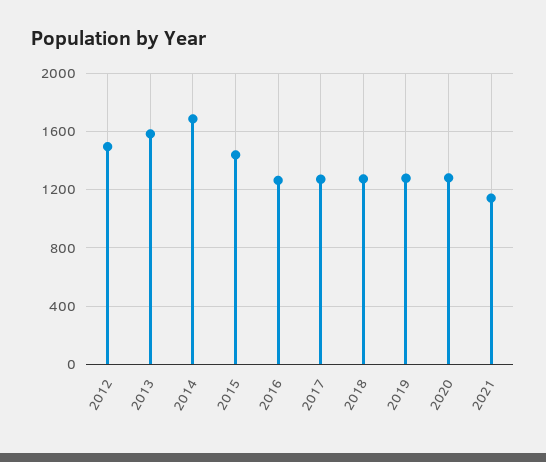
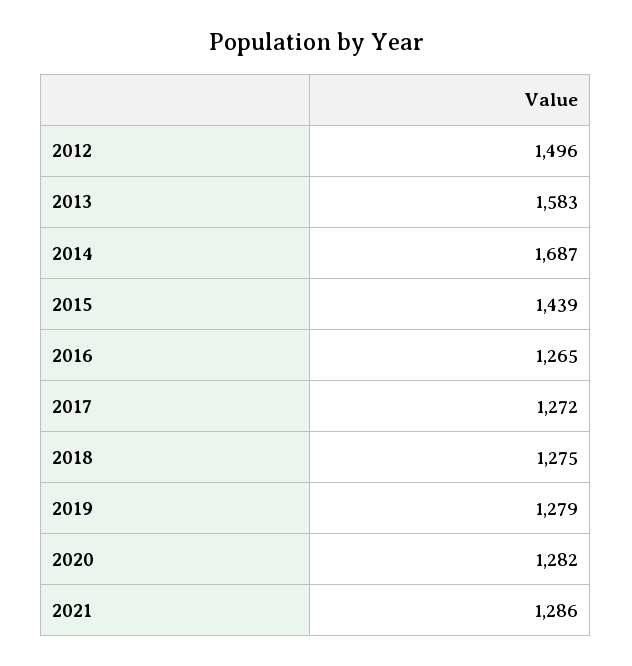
2021: 1150 -> 1286

